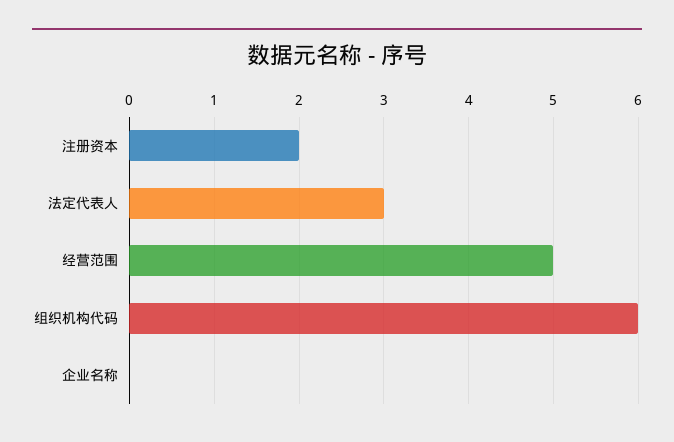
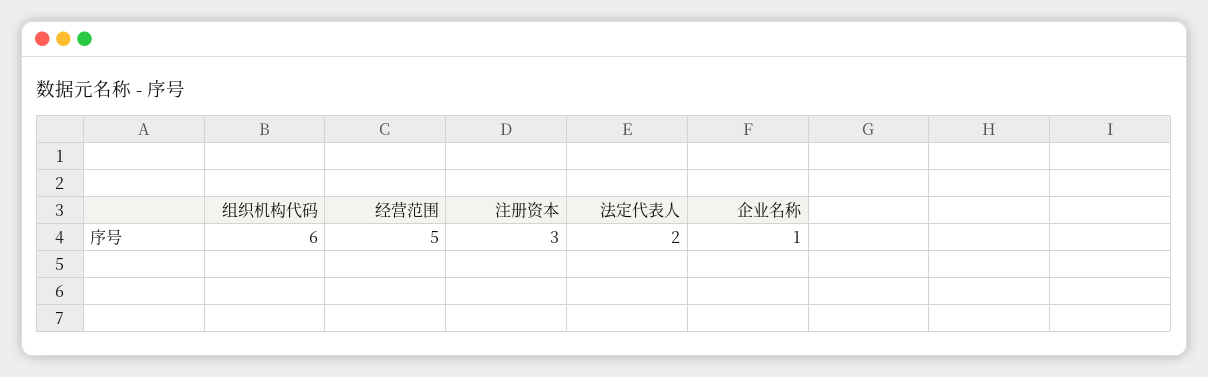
注册资本: 2 -> 3
法定代表人: 3 -> 2
企业名称: 0 -> 1

